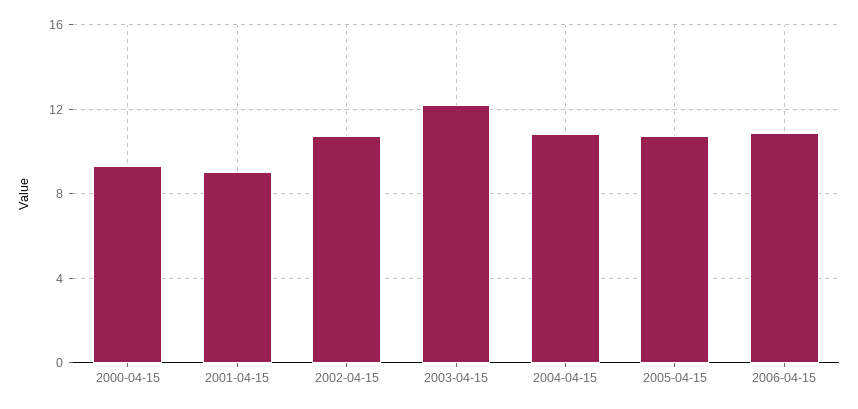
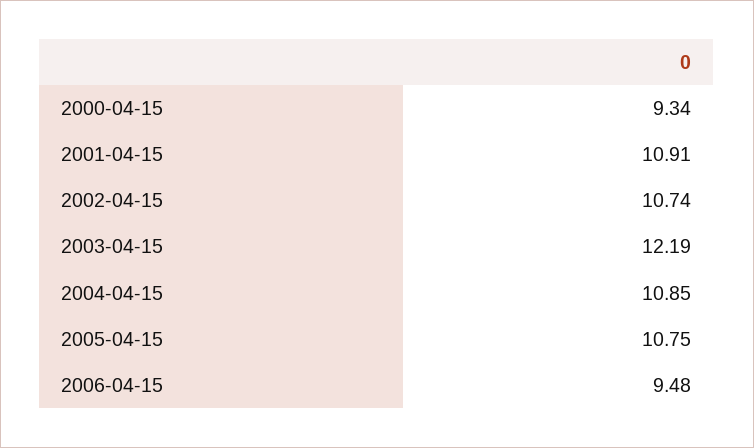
2001-04-15: 9 -> 10.91
2006-04-15: 11 -> 9.48

